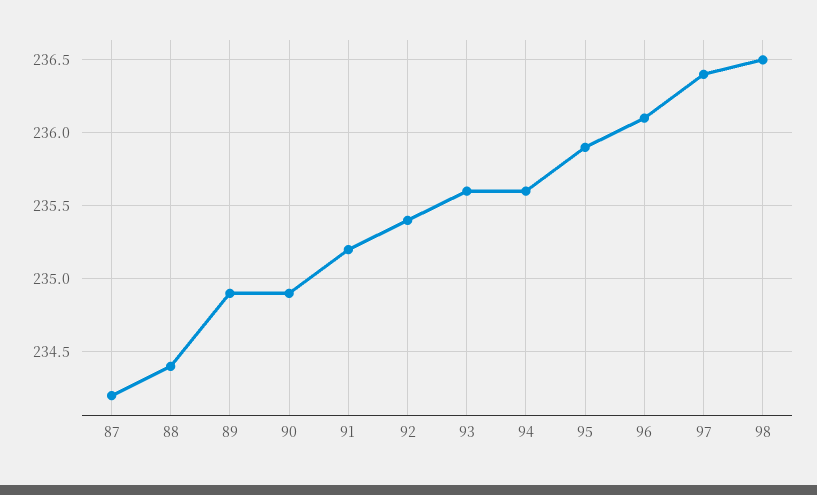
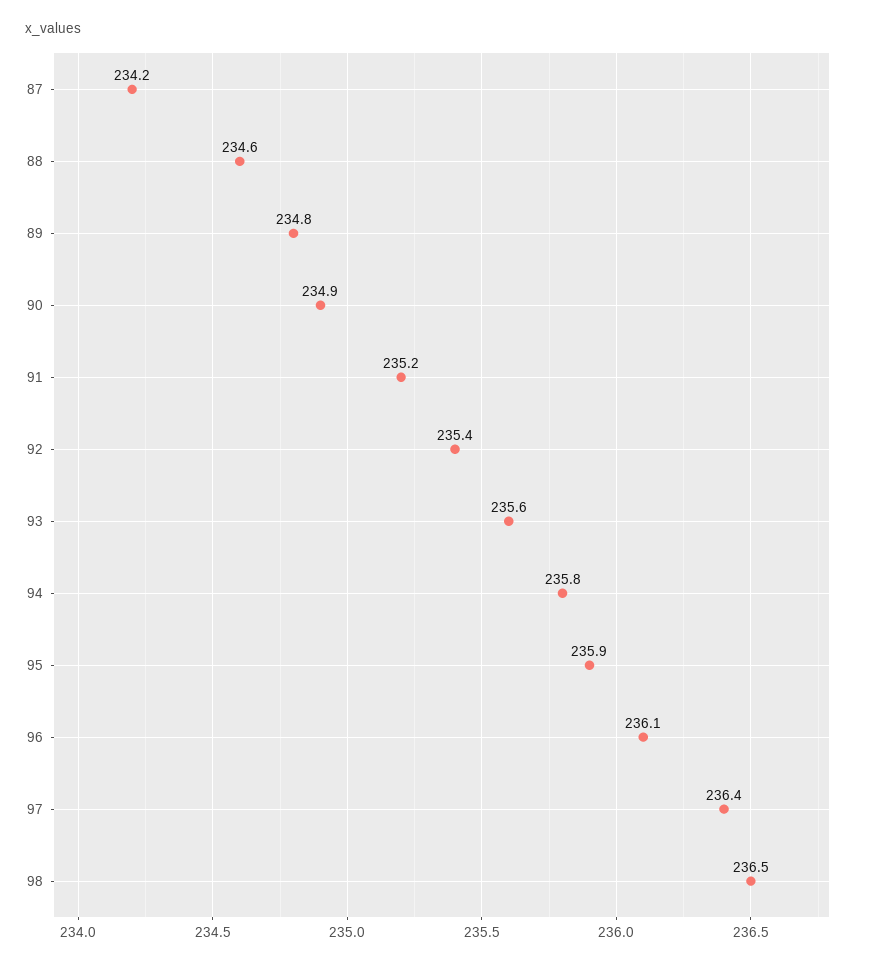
88: 234.4 -> 234.6
89: 234.9 -> 234.8
94: 235.6 -> 235.8

